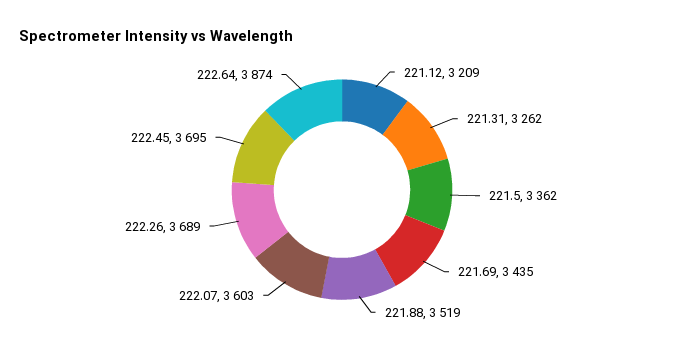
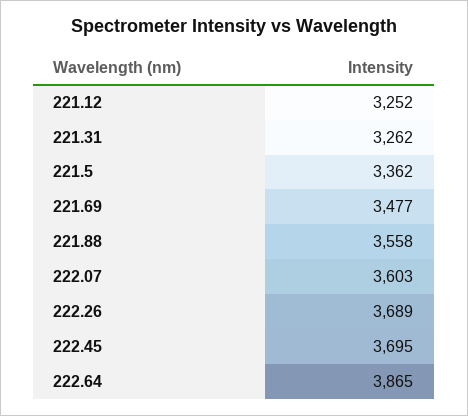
221.12: 3209 -> 3252
221.69: 3435 -> 3477
221.88: 3519 -> 3558
222.64: 3874 -> 3865

